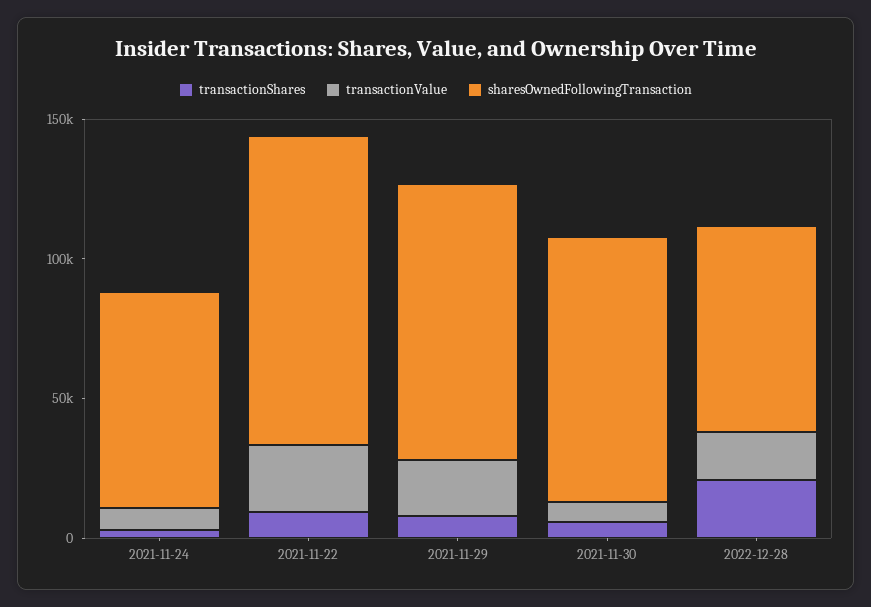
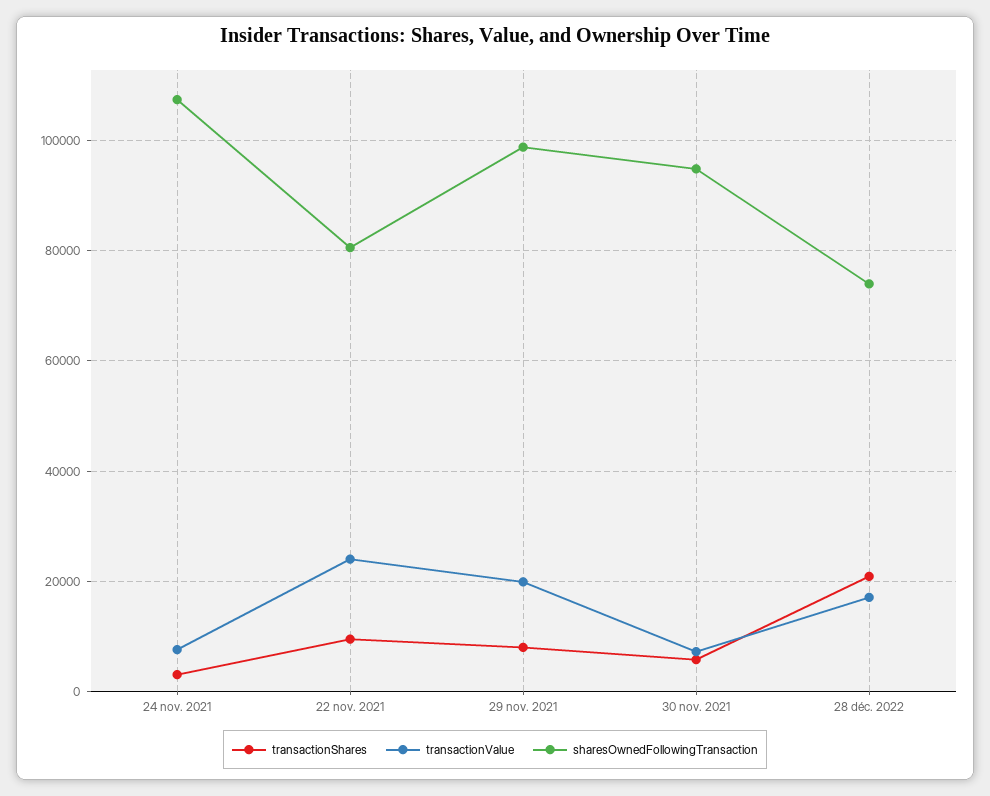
sharesOwnedFollowingTransaction, 2021-11-24: 80000 -> 108000
sharesOwnedFollowingTransaction, 2021-11-22: 110000 -> 80000

